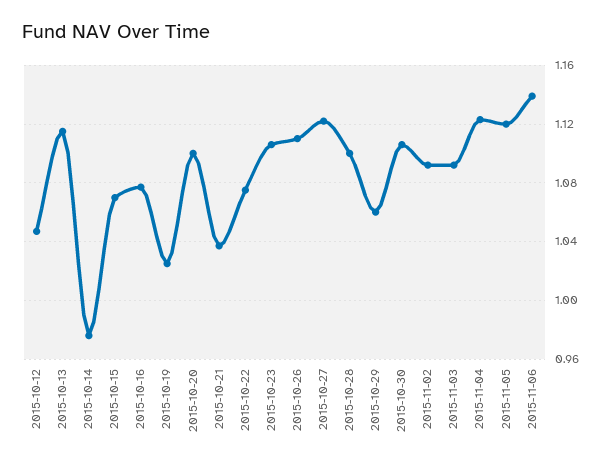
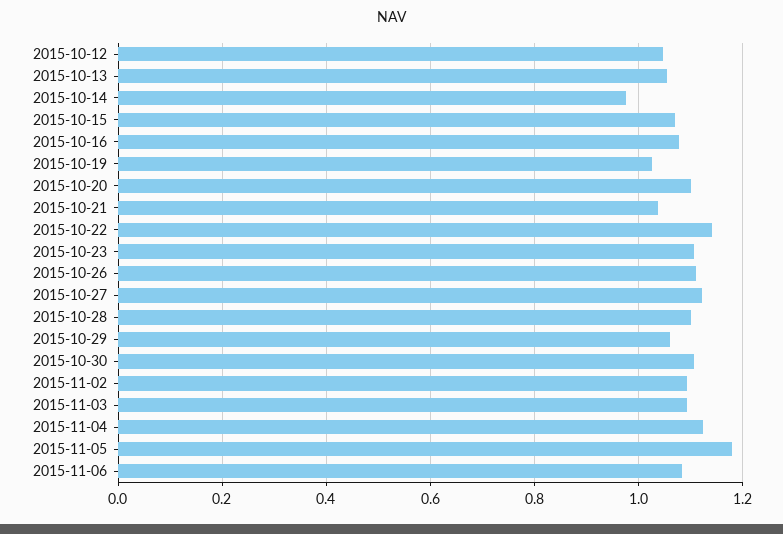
2015-10-13: 1.115 -> 1.06
2015-10-22: 1.075 -> 1.14
2015-11-05: 1.12 -> 1.18
2015-11-06: 1.14 -> 1.08

